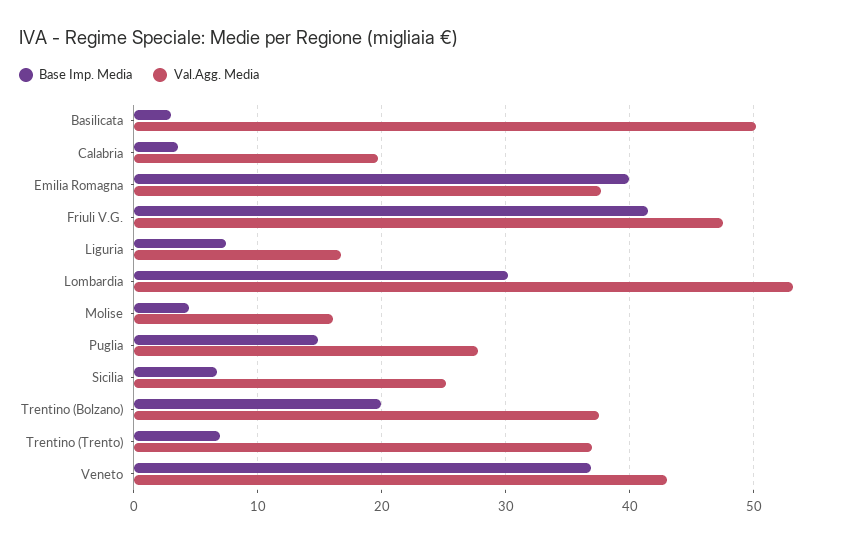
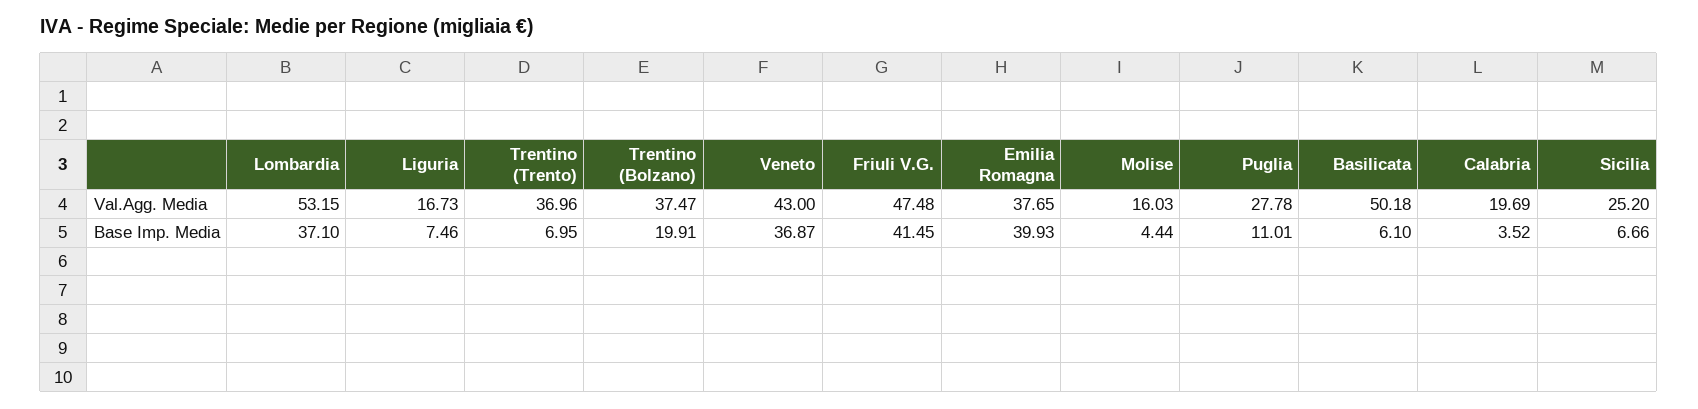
Base Imp. Media, Basilicata: 3 -> 6.1
Base Imp. Media, Lombardia: 30 -> 37.1
Base Imp. Media, Puglia: 15 -> 11.01

